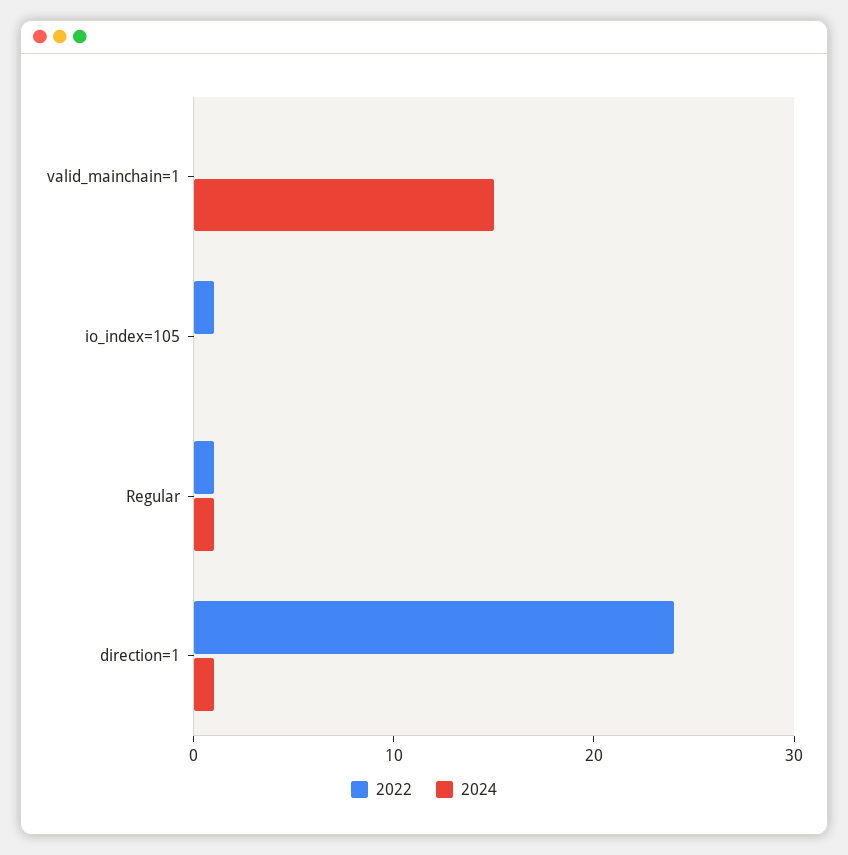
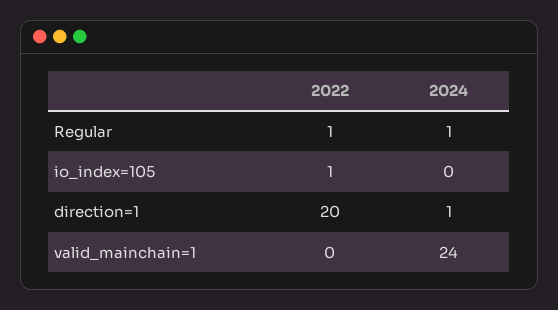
2024, valid_mainchain=1: 15 -> 24
2022, direction=1: 24 -> 20

